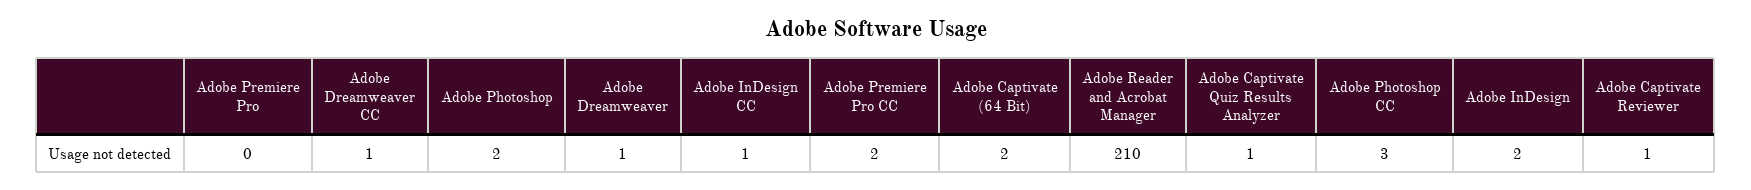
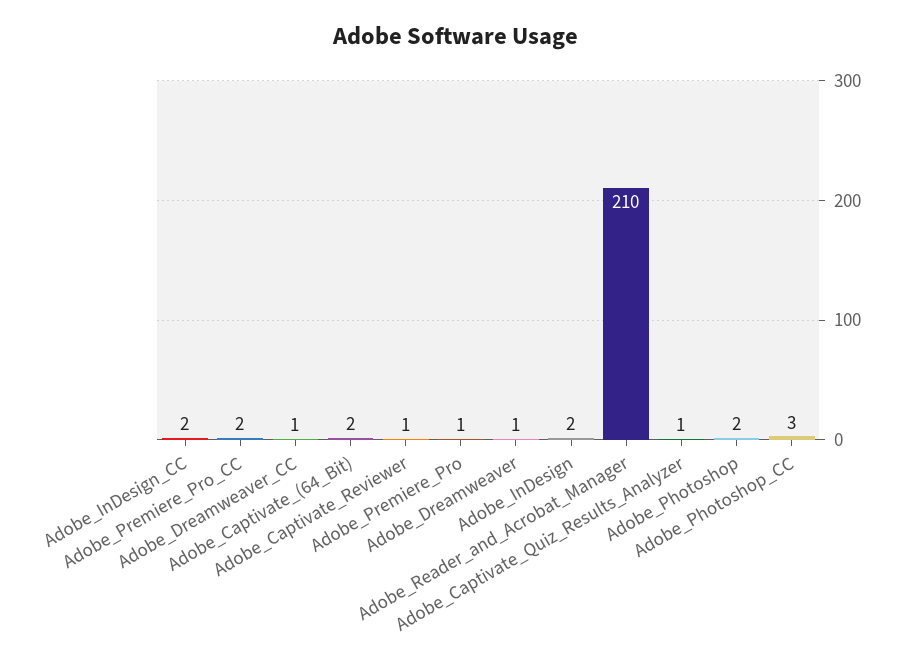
Adobe Premiere Pro: 0 -> 1
Adobe InDesign CC: 1 -> 2

